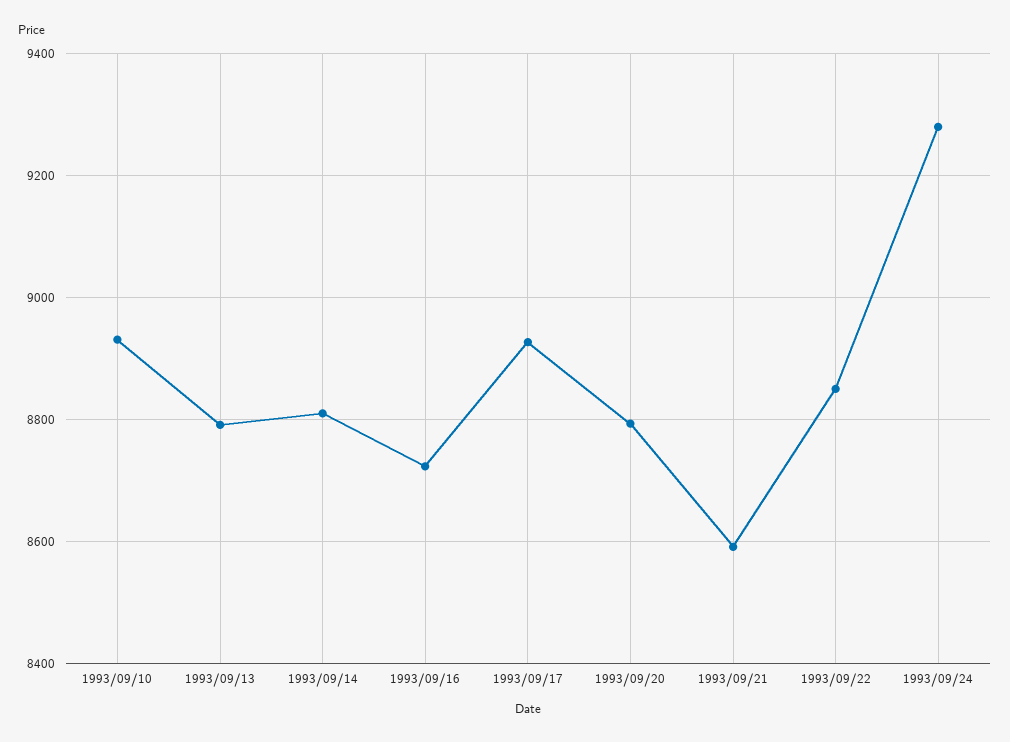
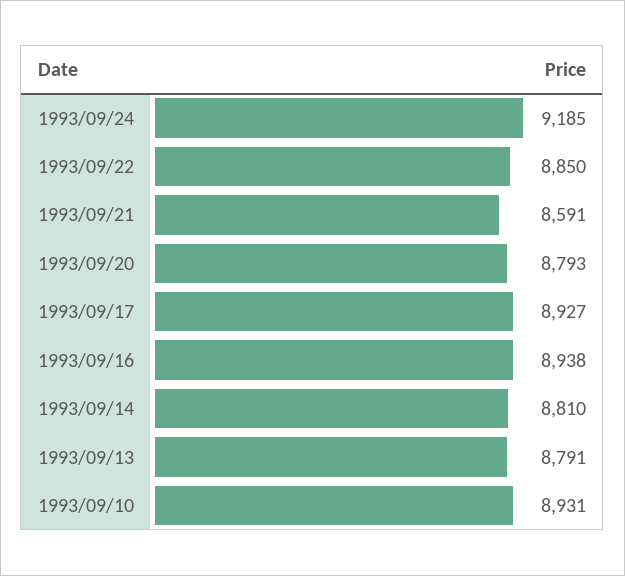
1993/09/16: 8720 -> 8938
1993/09/24: 9280 -> 9185

